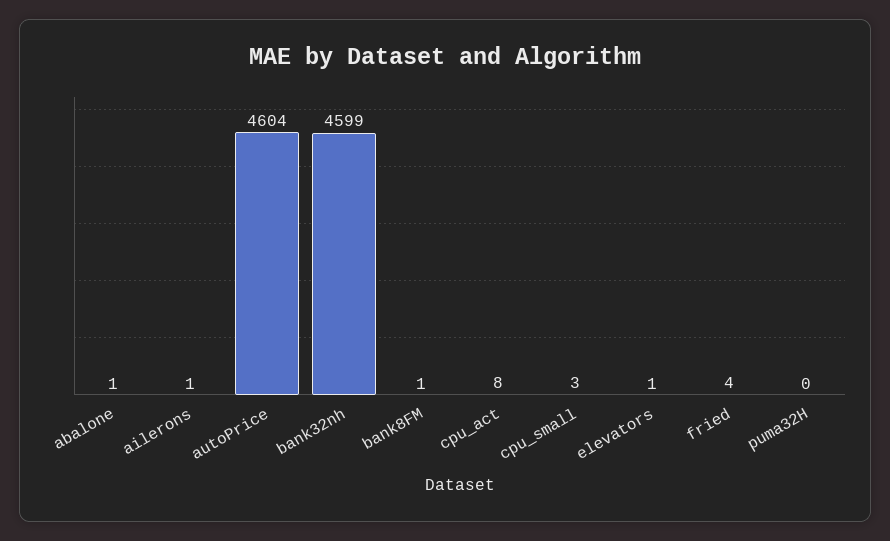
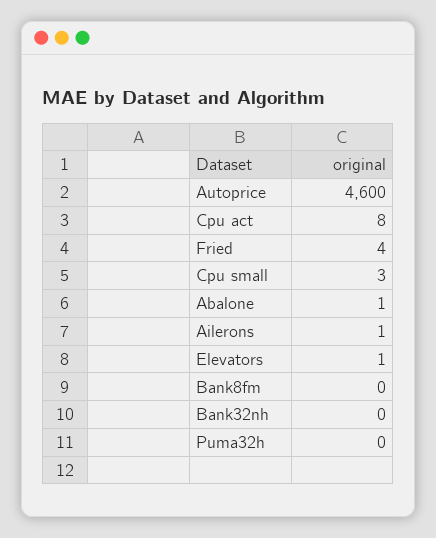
autoPrice: 4604 -> 4600
bank32nh: 4599 -> 0
bank8FM: 1 -> 0

